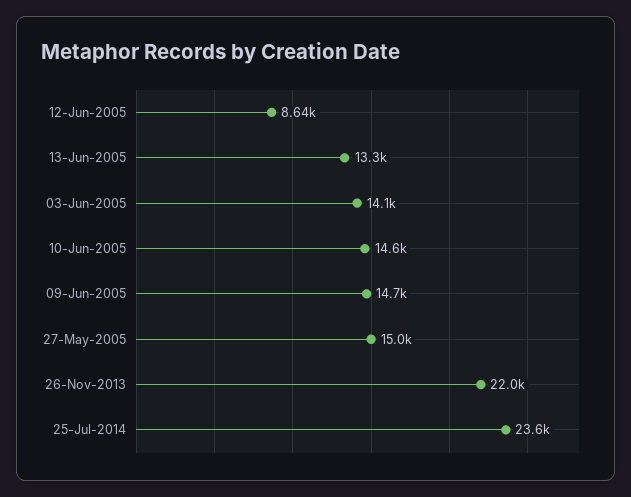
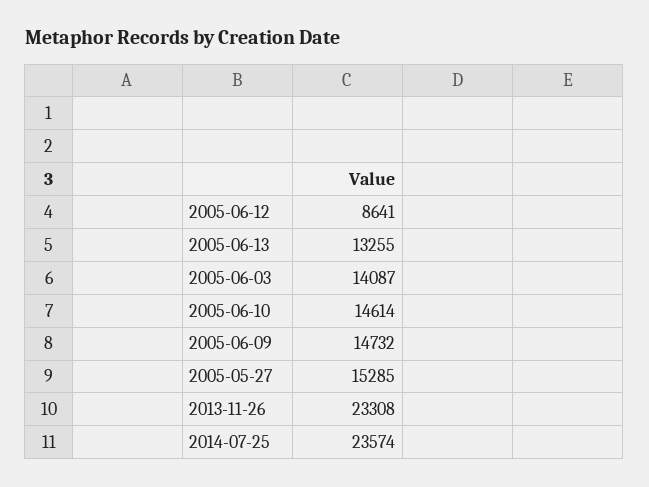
27-May-2005: 15000 -> 15285
26-Nov-2013: 22000 -> 23308

